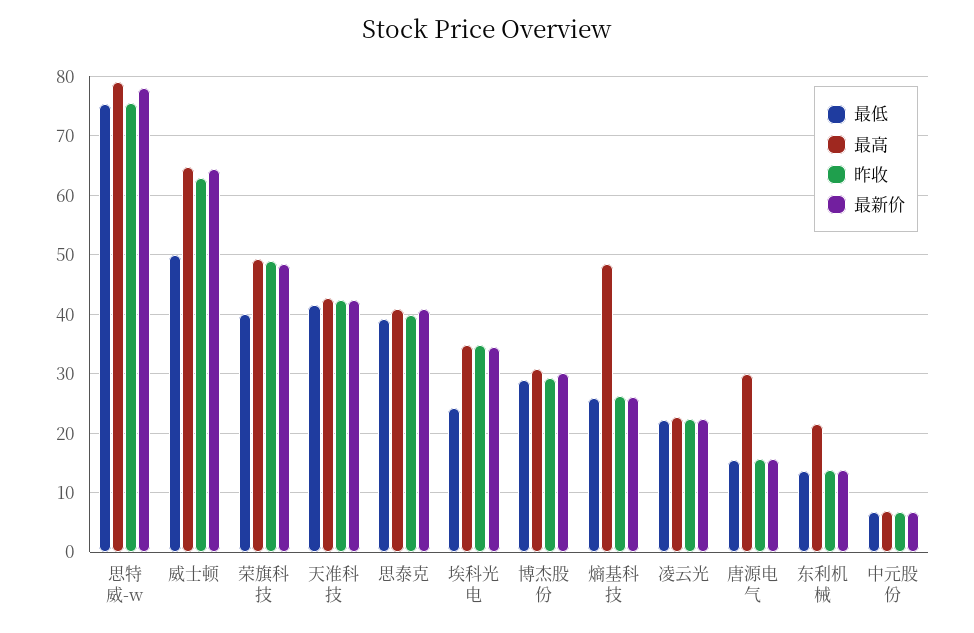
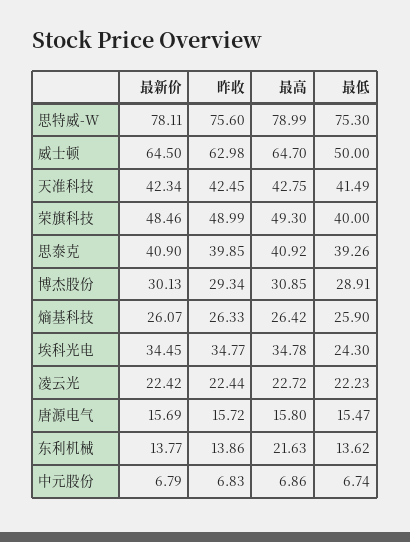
最高, 熵基科技: 48 -> 26.42
最高, 唐源电气: 30 -> 15.8

